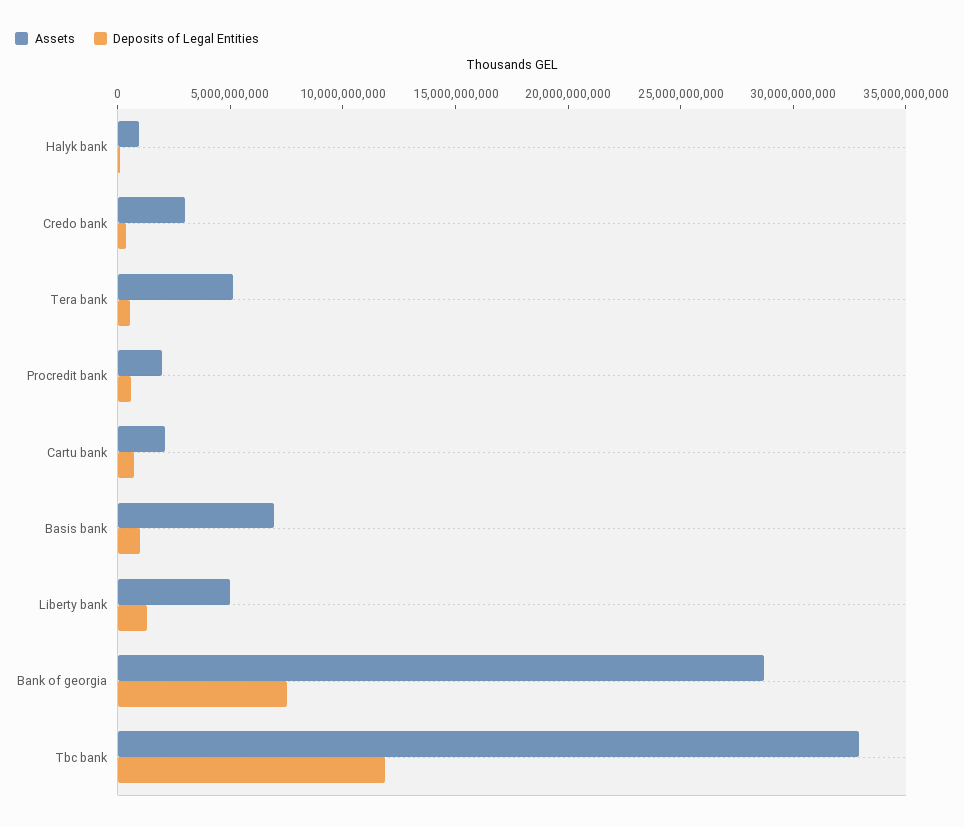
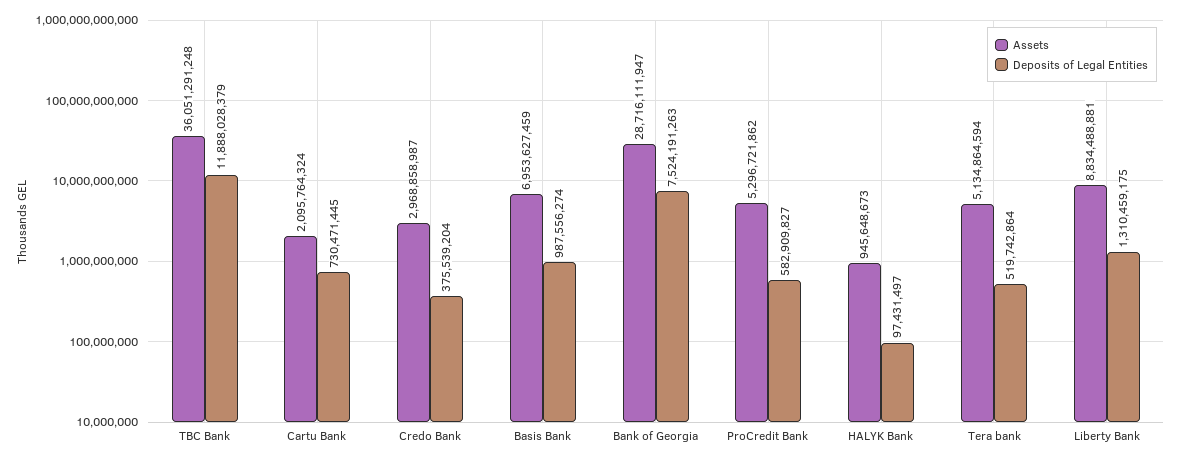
Assets, Procredit bank: 2000000000 -> 5296721862
Assets, Liberty bank: 5000000000 -> 8834488881
Assets, Tbc bank: 33000000000 -> 36051291248

